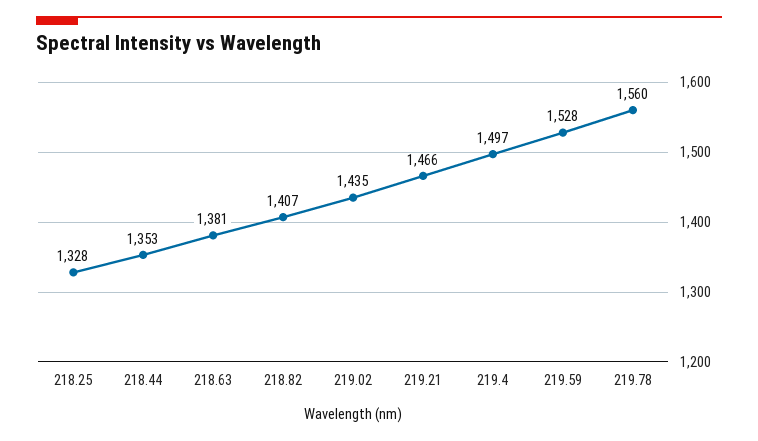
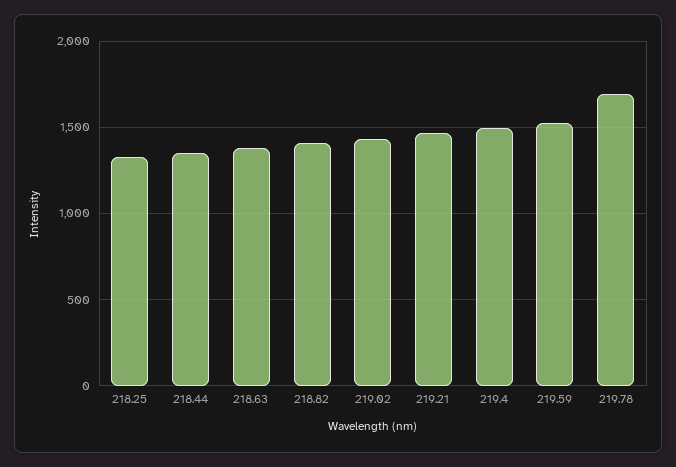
219.78: 1560 -> 1700

